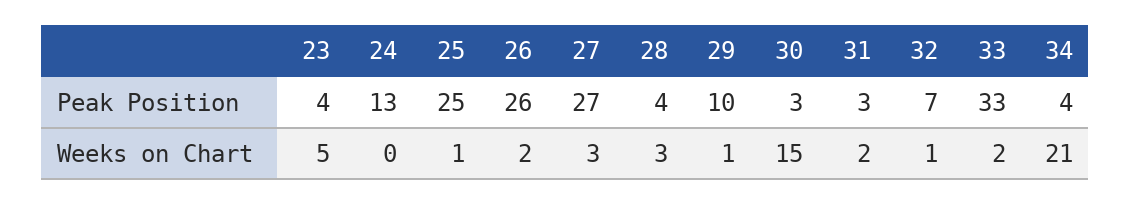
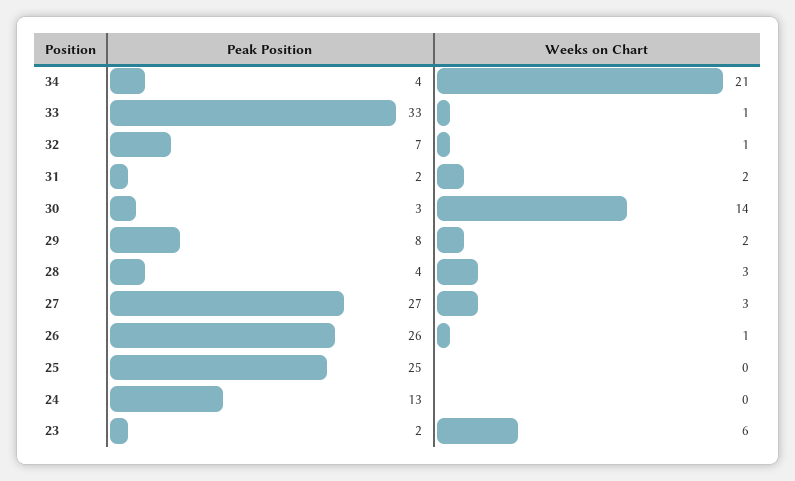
23, Peak Position: 4 -> 2
29, Peak Position: 10 -> 8
31, Peak Position: 3 -> 2
23, Weeks on Chart: 5 -> 6
25, Weeks on Chart: 1 -> 0
26, Weeks on Chart: 2 -> 1
29, Weeks on Chart: 1 -> 2
30, Weeks on Chart: 15 -> 14
33, Weeks on Chart: 2 -> 1

